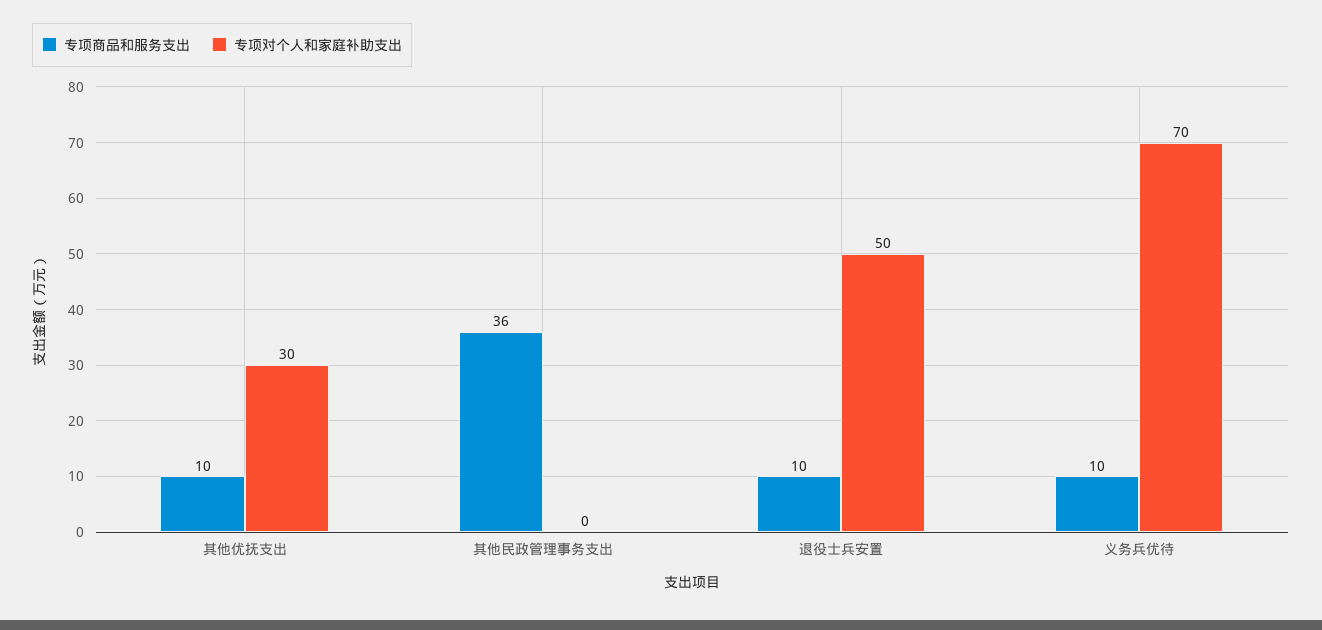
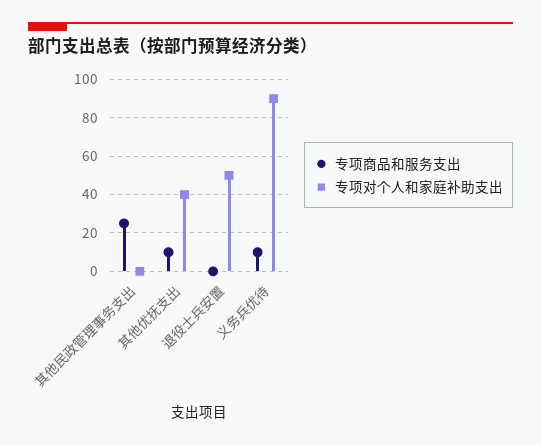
专项对个人和家庭补助支出, 其他优抚支出: 30 -> 40
专项商品和服务支出, 其他民政管理事务支出: 36 -> 25
专项商品和服务支出, 退役士兵安置: 10 -> 0
专项对个人和家庭补助支出, 义务兵优待: 70 -> 90

